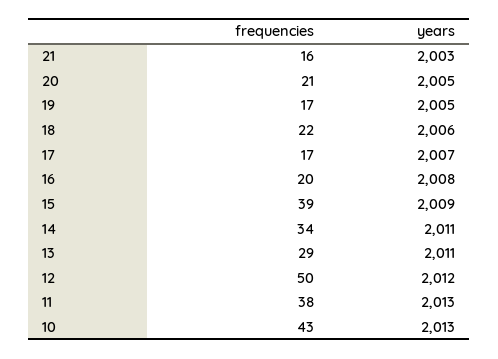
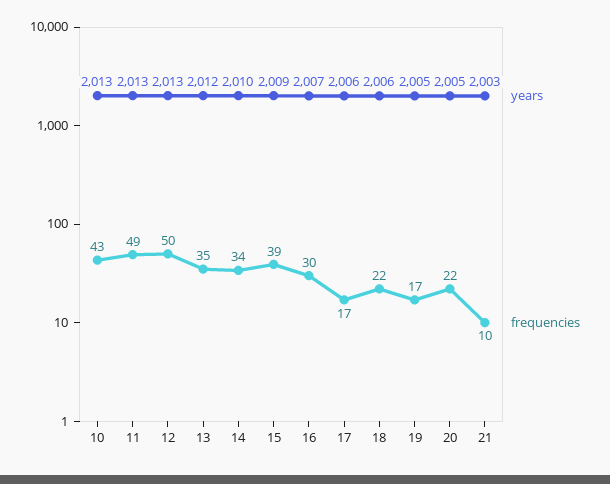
frequencies, 21: 16 -> 10
frequencies, 20: 21 -> 22
years, 17: 2007 -> 2006
frequencies, 16: 20 -> 30
years, 16: 2008 -> 2007
years, 14: 2011 -> 2010
frequencies, 13: 29 -> 35
years, 13: 2011 -> 2012
years, 12: 2012 -> 2013
frequencies, 11: 38 -> 49

